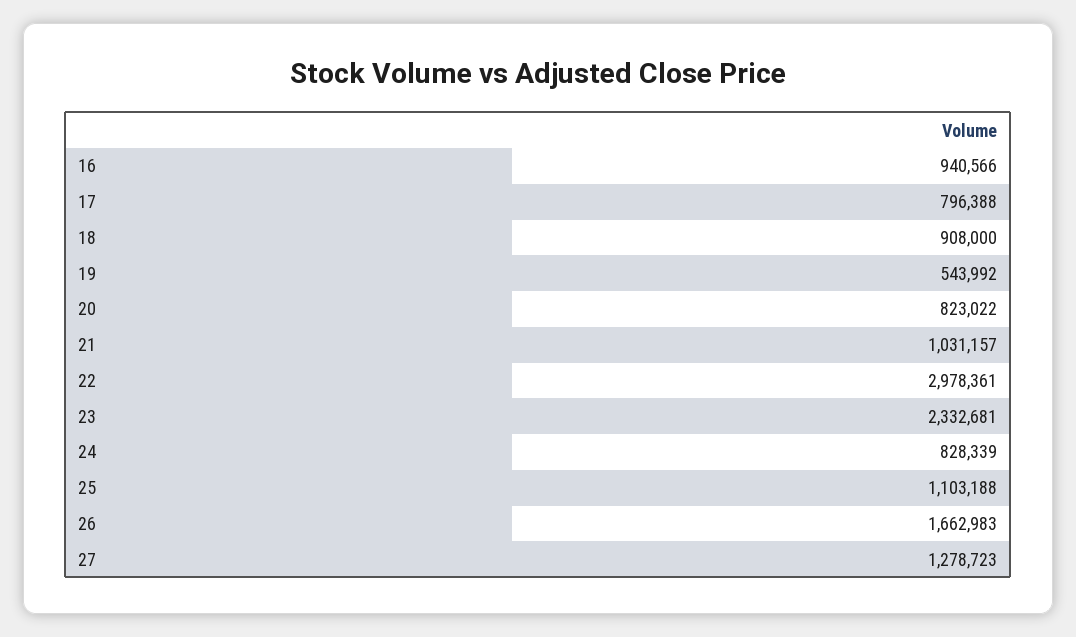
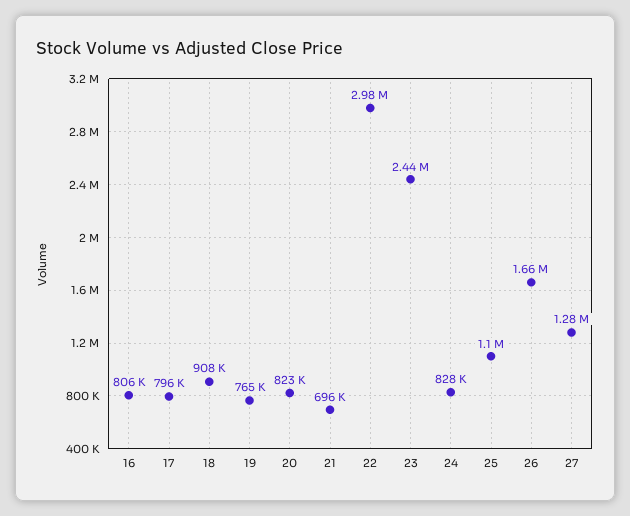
16: 940566 -> 806000
19: 543992 -> 765000
21: 1031157 -> 696000
23: 2332681 -> 2440000

